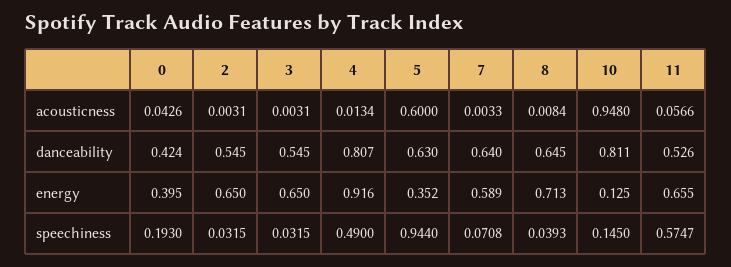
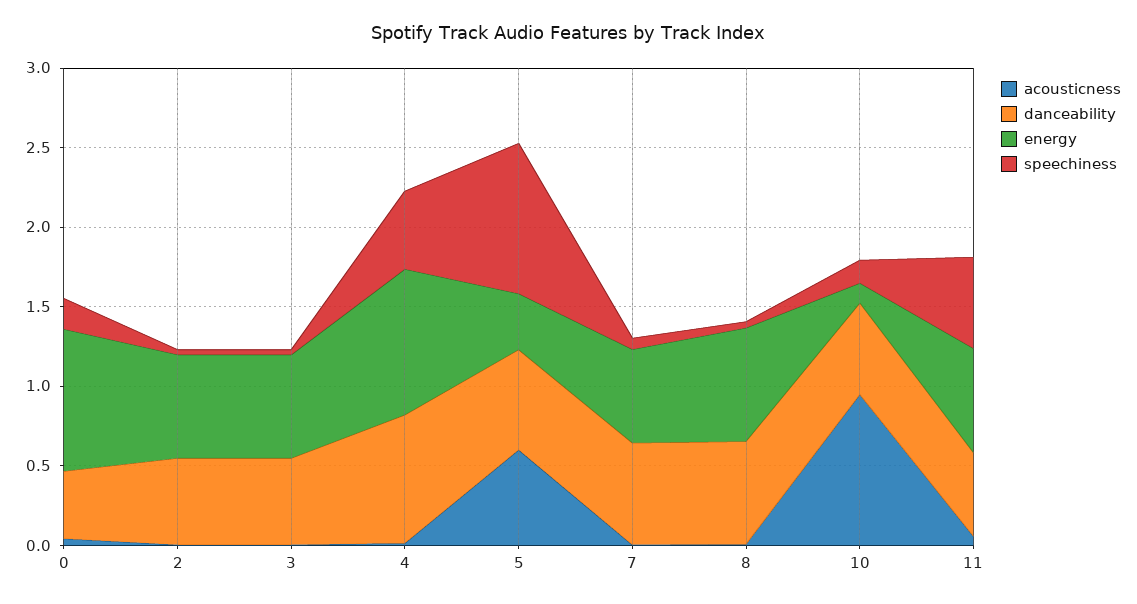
danceability, 10: 0.811 -> 0.6
energy, 0: 0.395 -> 0.9

